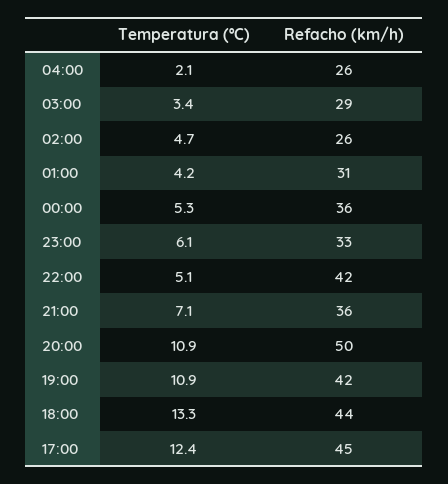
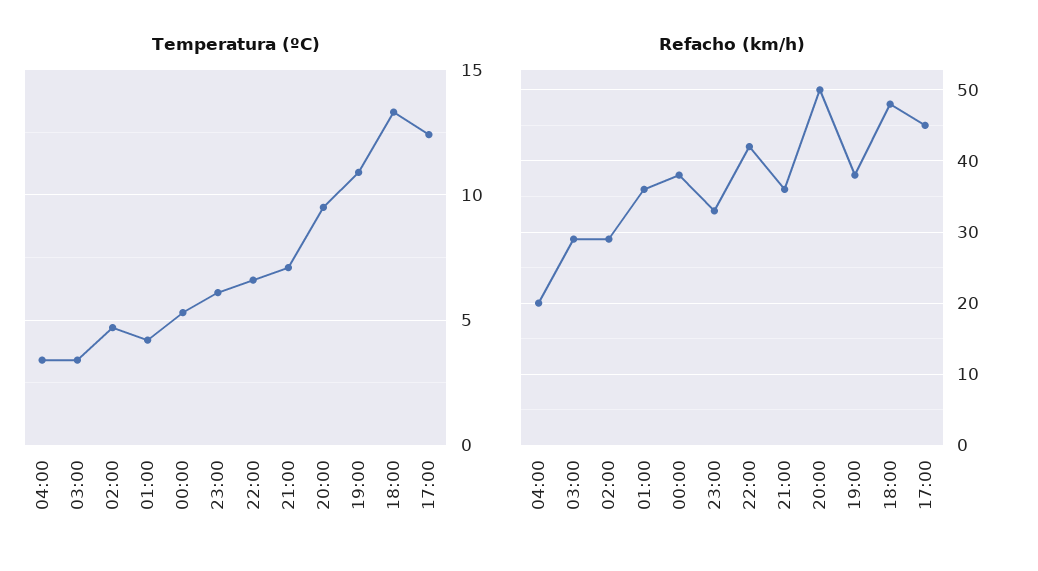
Temperatura (ºC), 04:00: 2.1 -> 3.5
Refacho (km/h), 04:00: 26 -> 20
Refacho (km/h), 02:00: 26 -> 29
Refacho (km/h), 01:00: 31 -> 36
Refacho (km/h), 00:00: 36 -> 38
Temperatura (ºC), 22:00: 5.1 -> 6.5
Temperatura (ºC), 20:00: 10.9 -> 9.5
Refacho (km/h), 19:00: 42 -> 38
Refacho (km/h), 18:00: 44 -> 48

